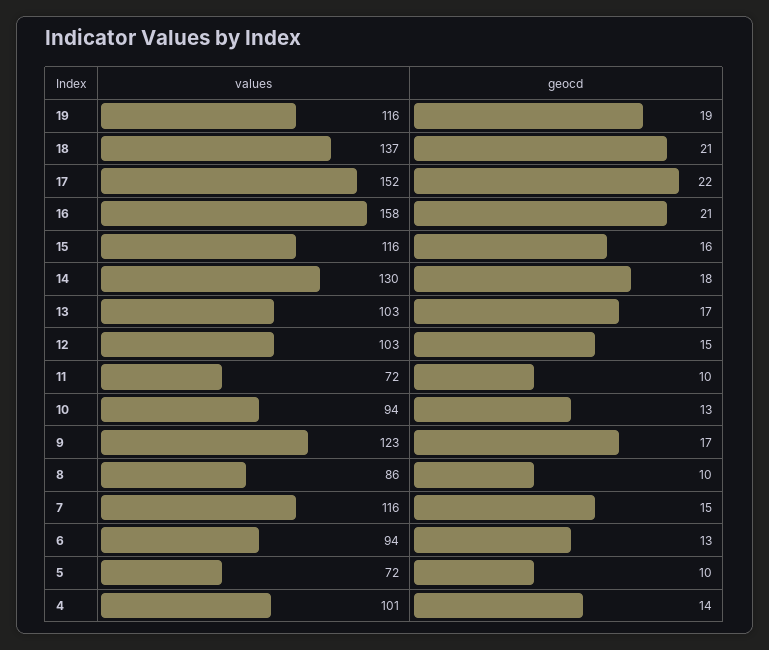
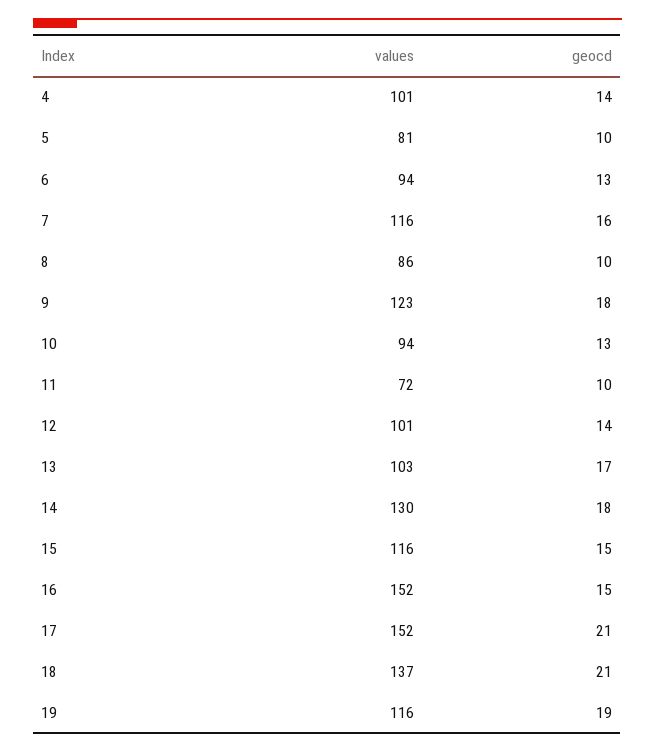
geocd, 17: 22 -> 21
values, 16: 158 -> 152
geocd, 16: 21 -> 15
geocd, 15: 16 -> 15
values, 12: 103 -> 101
geocd, 12: 15 -> 14
geocd, 9: 17 -> 18
geocd, 7: 15 -> 16
values, 5: 72 -> 81

